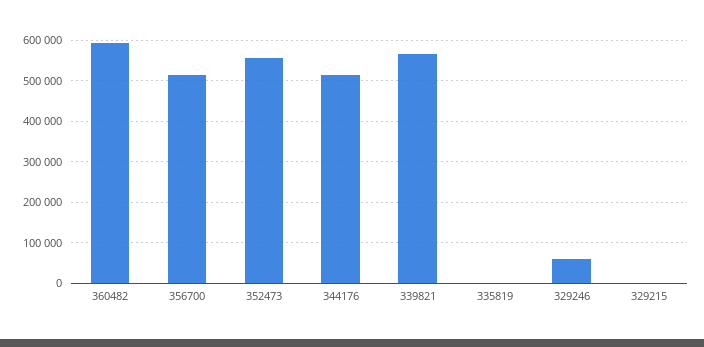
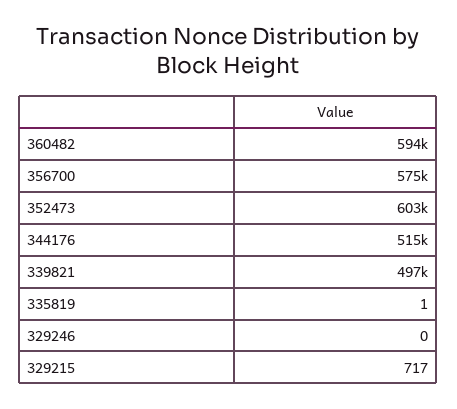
356700: 520000 -> 575000
352473: 560000 -> 603000
339821: 560000 -> 497000
329246: 60000 -> 0

